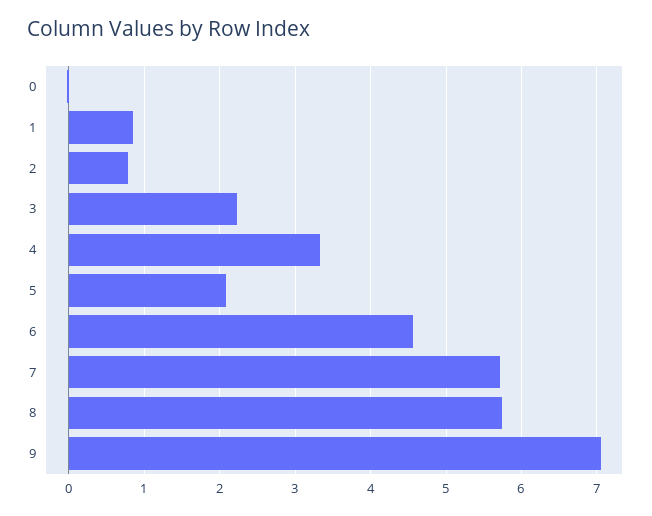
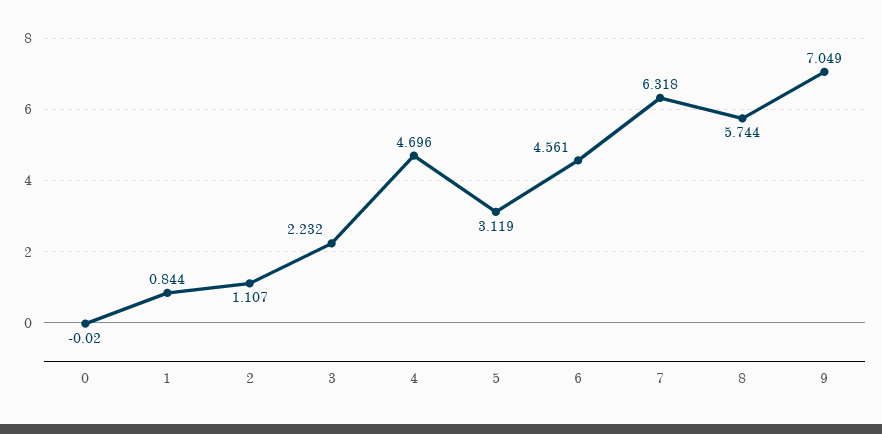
2: 0.8 -> 1.107
4: 3.3 -> 4.696
5: 2.1 -> 3.119
7: 5.7 -> 6.318

